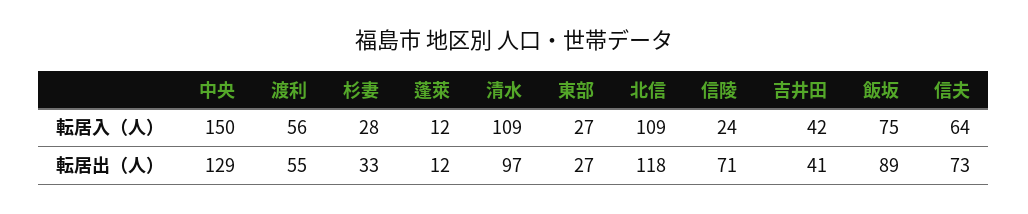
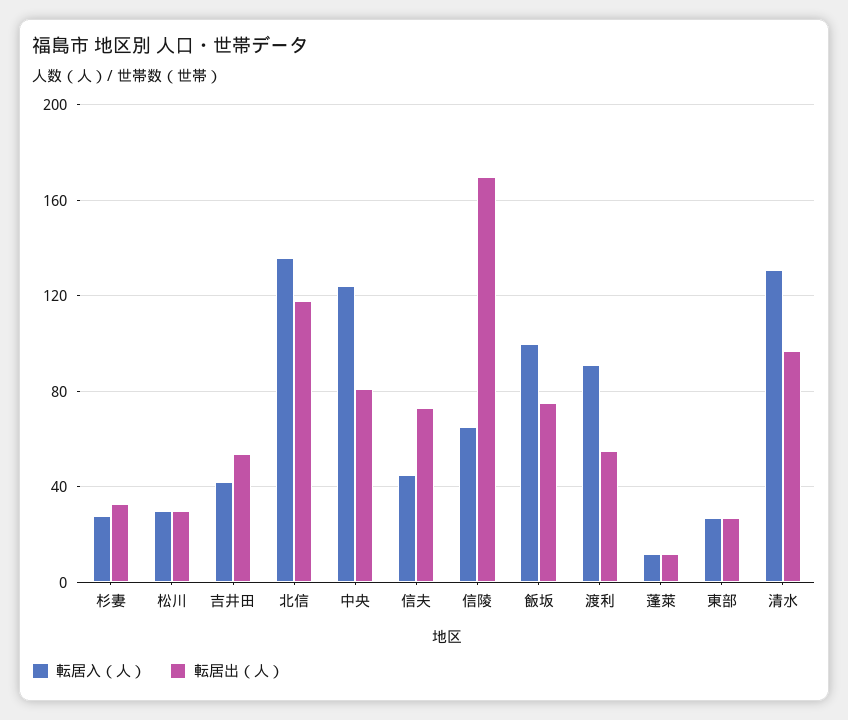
転居入（人）, 中央: 150 -> 125
転居入（人）, 渡利: 56 -> 90
転居入（人）, 清水: 109 -> 130
転居入（人）, 北信: 109 -> 135
転居入（人）, 信陵: 24 -> 65
転居入（人）, 飯坂: 75 -> 100
転居入（人）, 信夫: 64 -> 45
転居出（人）, 中央: 129 -> 80
転居出（人）, 信陵: 71 -> 170
転居出（人）, 吉井田: 41 -> 55
転居出（人）, 飯坂: 89 -> 75
転居入（人）, 松川: none -> 30
転居出（人）, 松川: none -> 30

